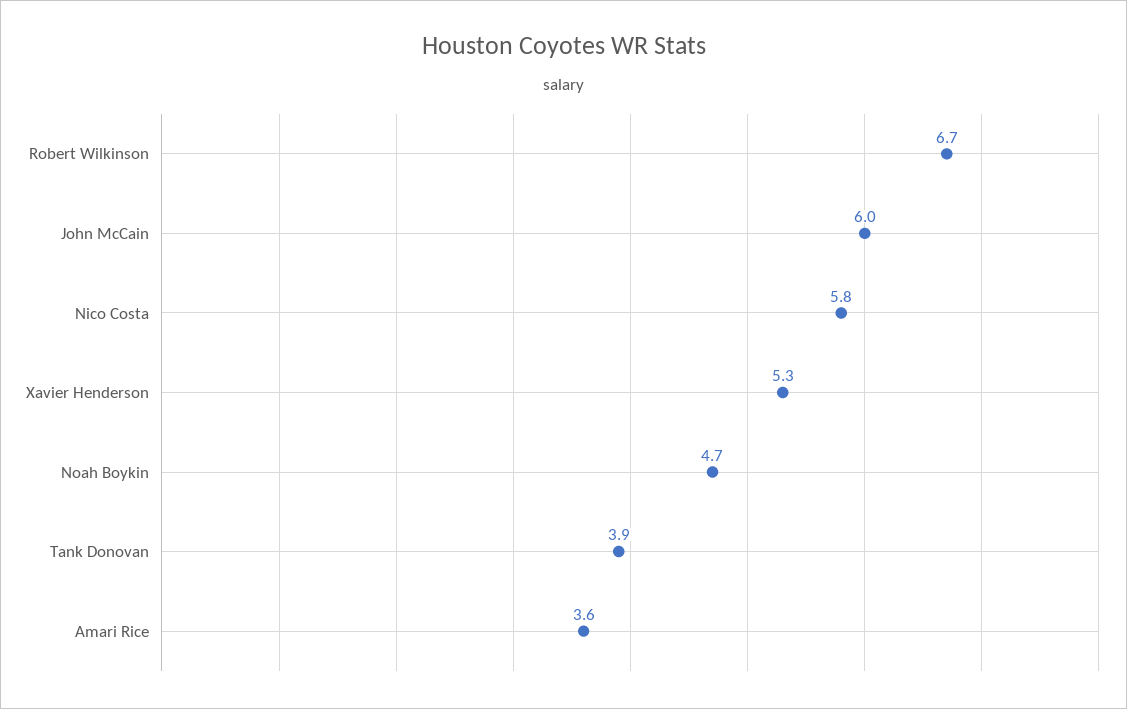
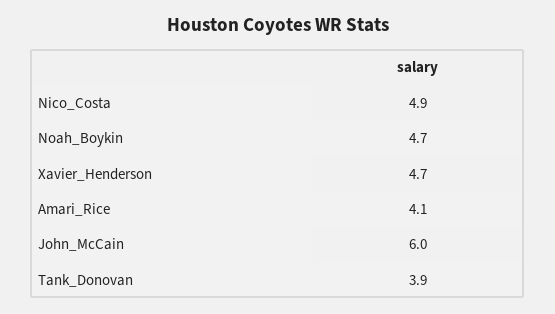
Robert Wilkinson: 6.7 -> none
Nico Costa: 5.8 -> 4.9
Xavier Henderson: 5.3 -> 4.7
Amari Rice: 3.6 -> 4.1

